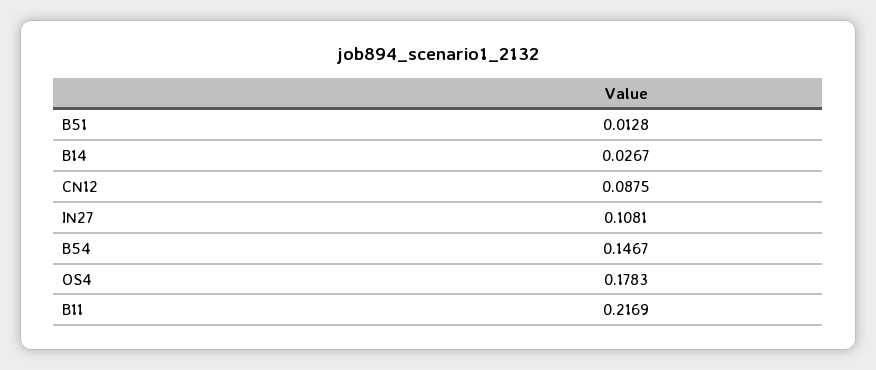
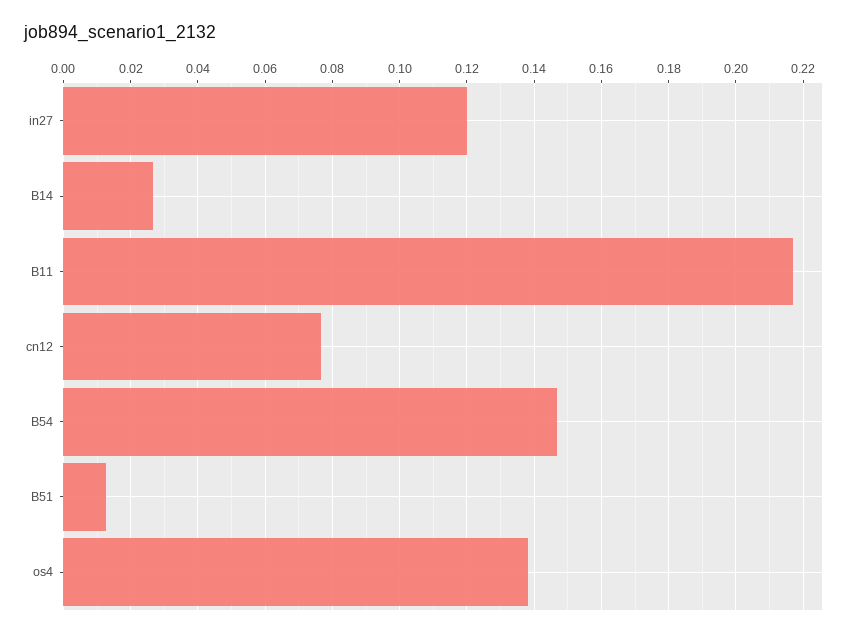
CN12: 0.0875 -> 0.076
IN27: 0.1081 -> 0.12
OS4: 0.1783 -> 0.138

